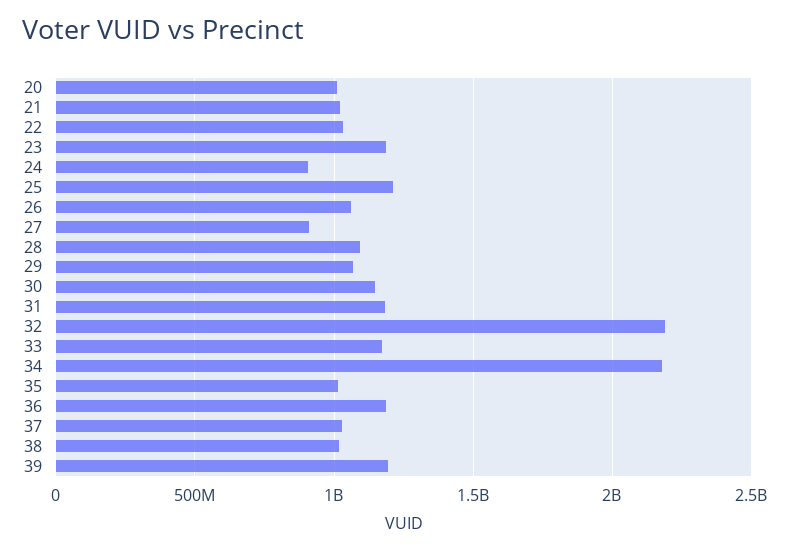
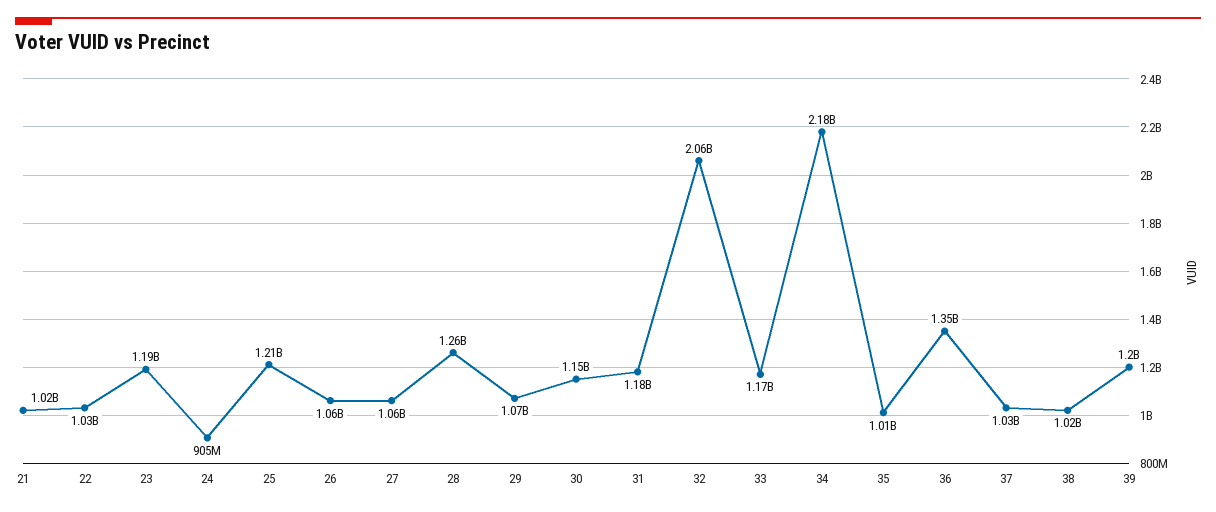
20: 1000000000 -> none
27: 900000000 -> 1060000000
28: 1100000000 -> 1260000000
32: 2200000000 -> 2060000000
36: 1200000000 -> 1350000000

